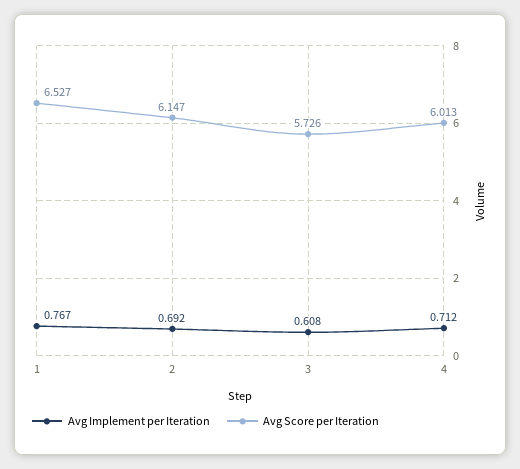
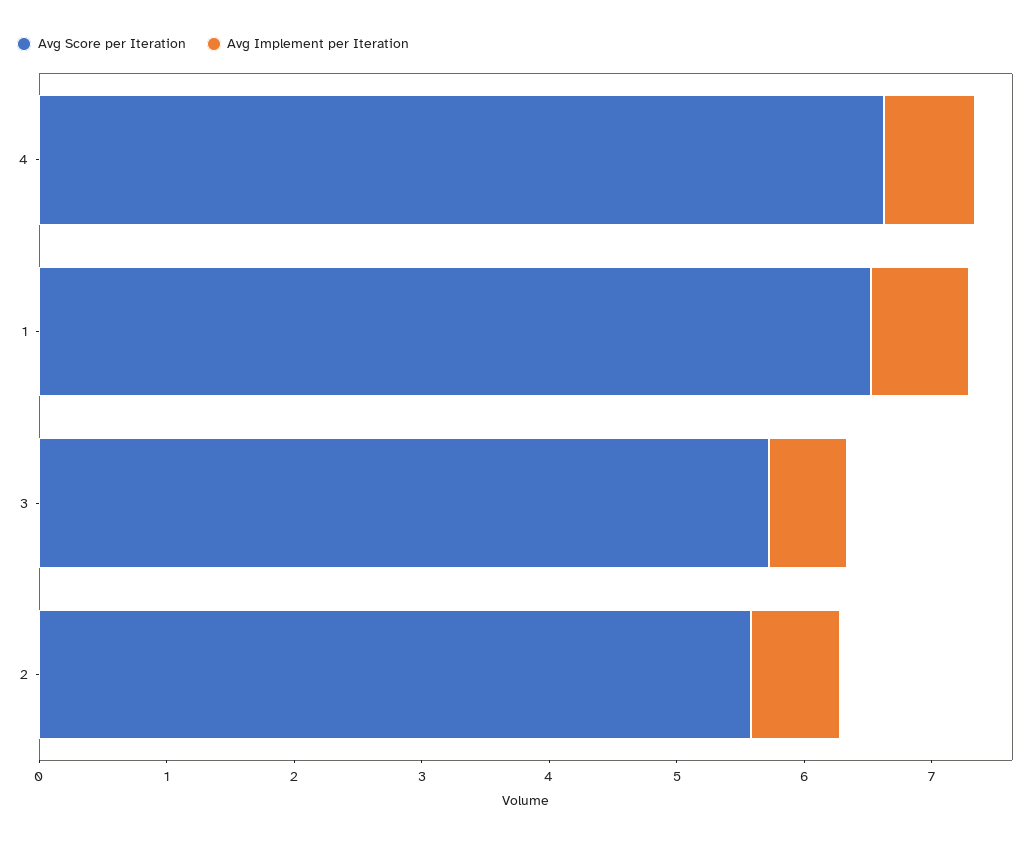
Avg Score per Iteration, 2: 6.147 -> 5.6
Avg Score per Iteration, 4: 6.013 -> 6.6

